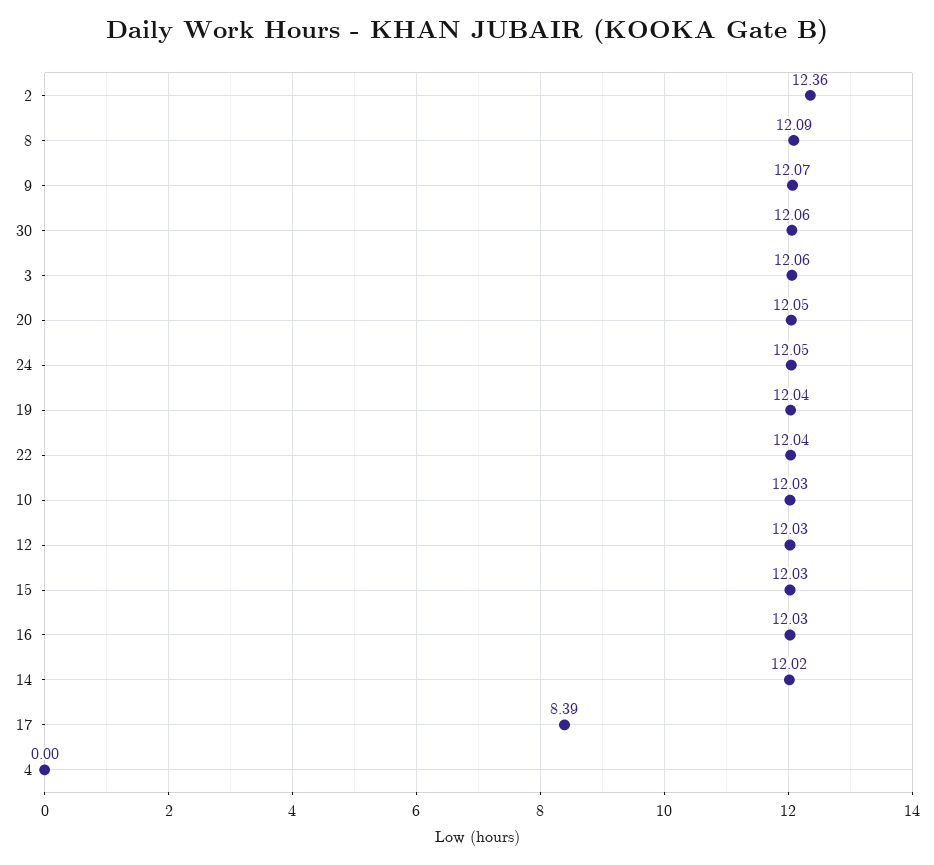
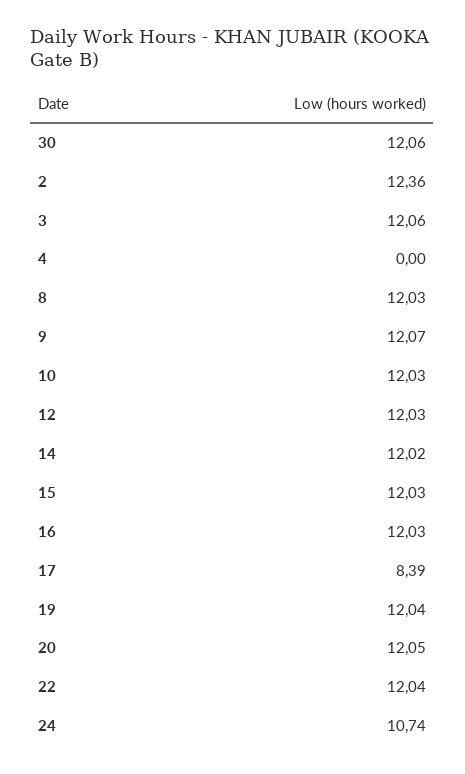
8: 12.09 -> 12.03
24: 12.05 -> 10.74

